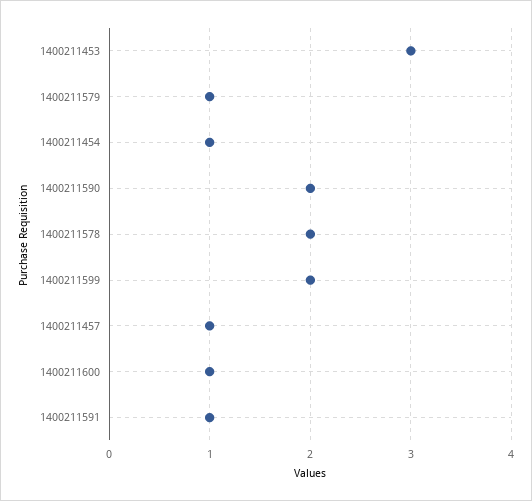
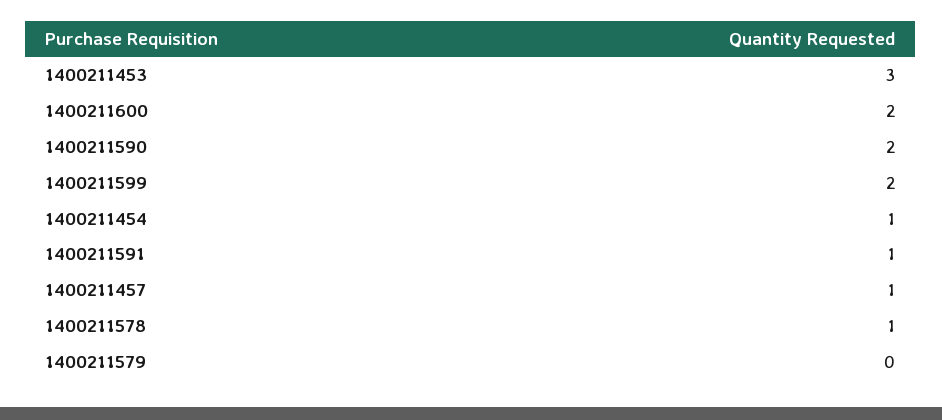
1400211579: 1 -> 0
1400211578: 2 -> 1
1400211600: 1 -> 2

